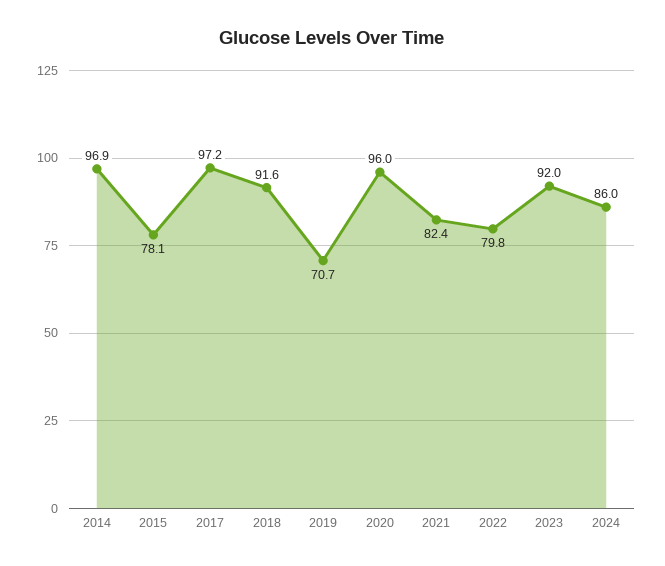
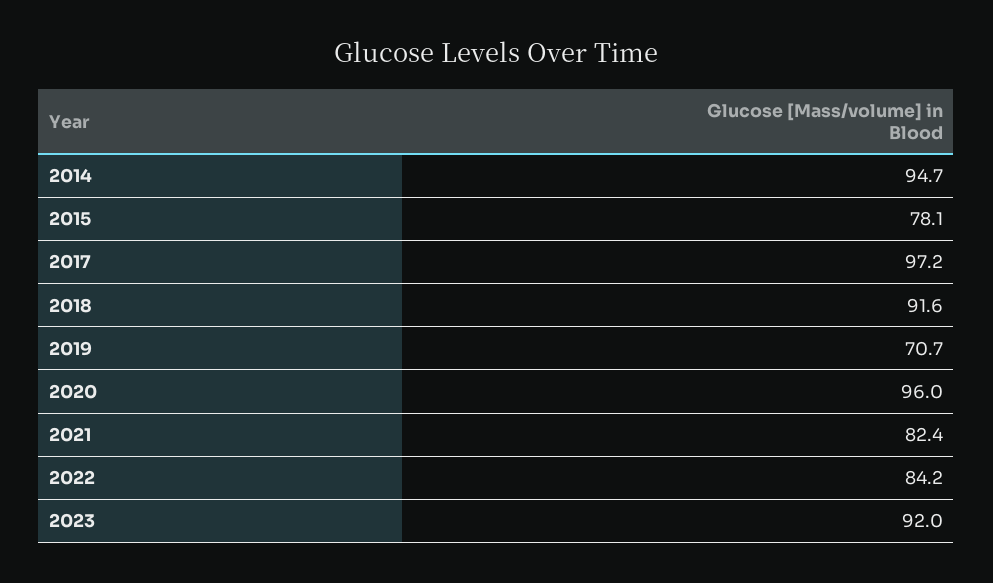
2014: 96.9 -> 94.7
2022: 79.8 -> 84.2
2024: 86 -> none

